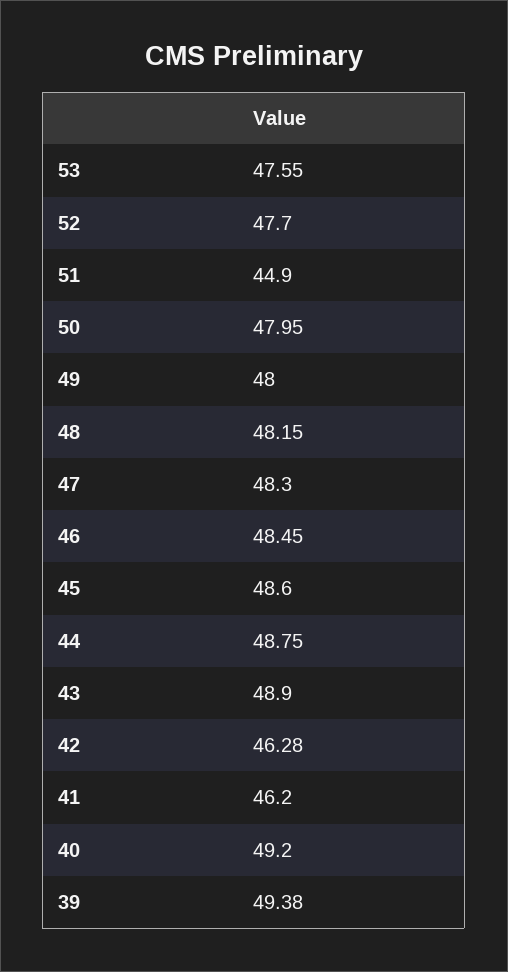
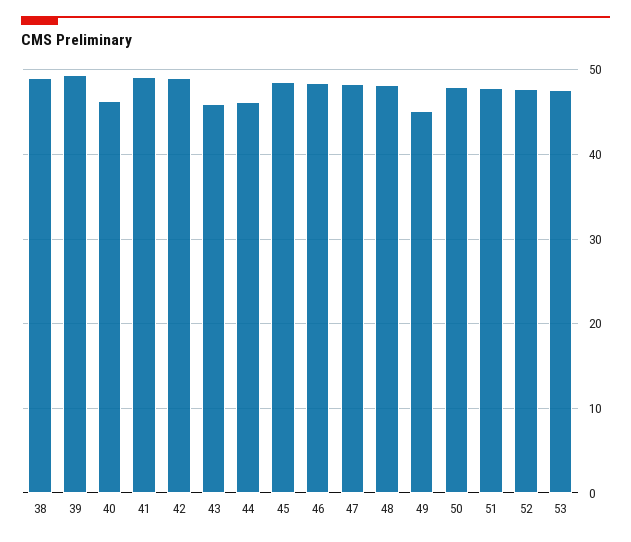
51: 44.9 -> 48
49: 48 -> 45
44: 48.75 -> 46
43: 48.9 -> 46
42: 46.28 -> 49
41: 46.2 -> 49
40: 49.2 -> 46
38: none -> 49

